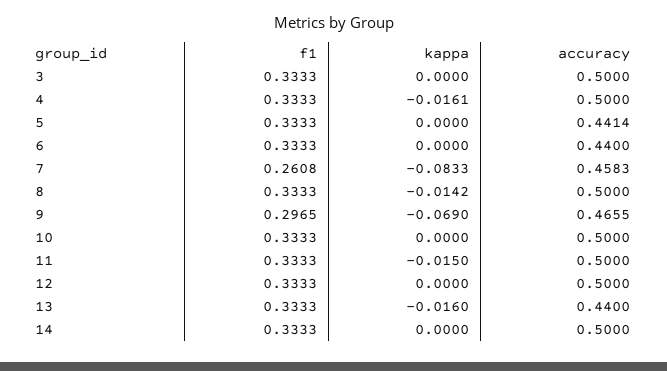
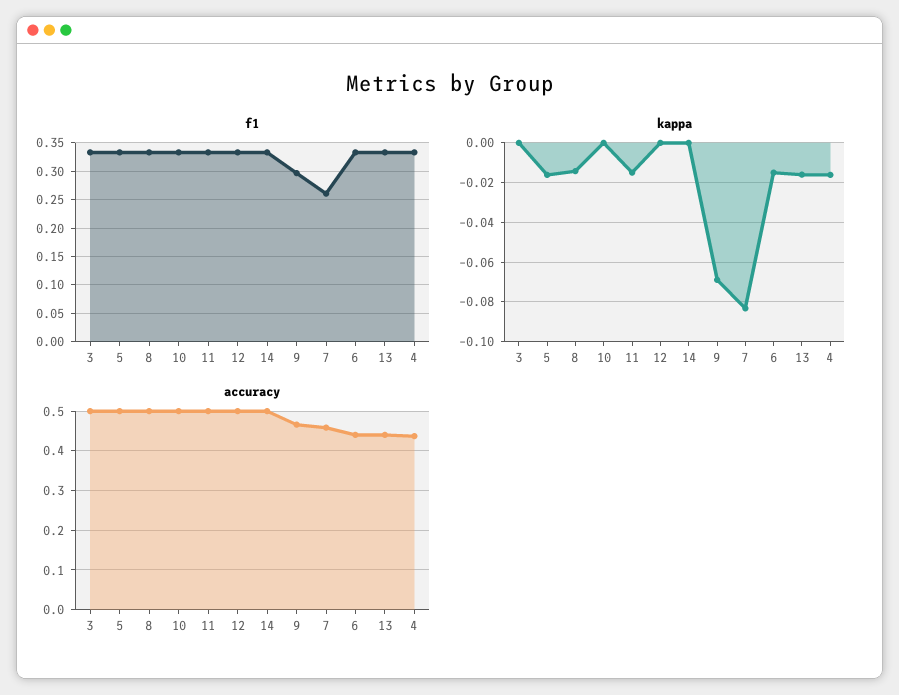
accuracy, 4: 0.5 -> 0.44
kappa, 5: 0 -> -0.015
accuracy, 5: 0.4414 -> 0.5
kappa, 6: 0 -> -0.015

